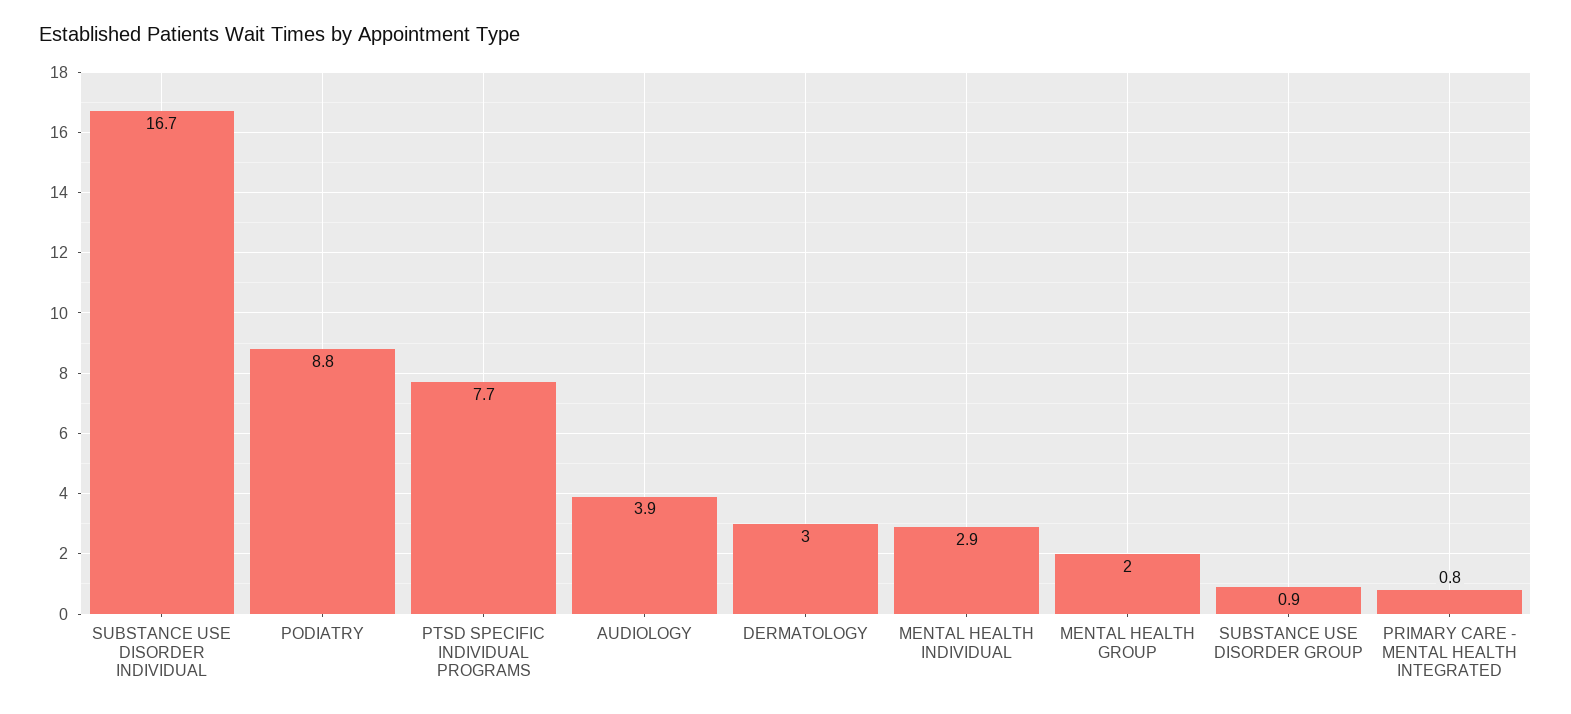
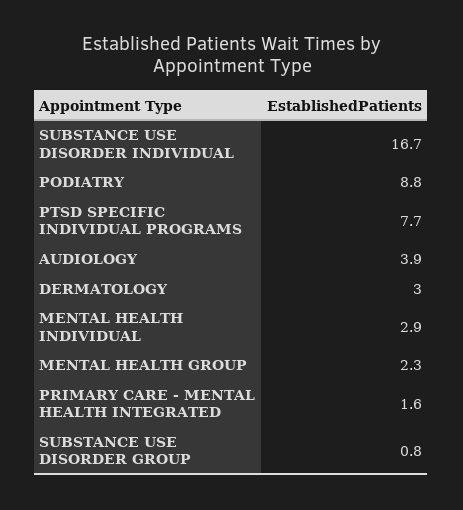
MENTAL HEALTH GROUP: 2 -> 2.3
SUBSTANCE USE DISORDER GROUP: 0.9 -> 0.8
PRIMARY CARE - MENTAL HEALTH INTEGRATED: 0.8 -> 1.6

